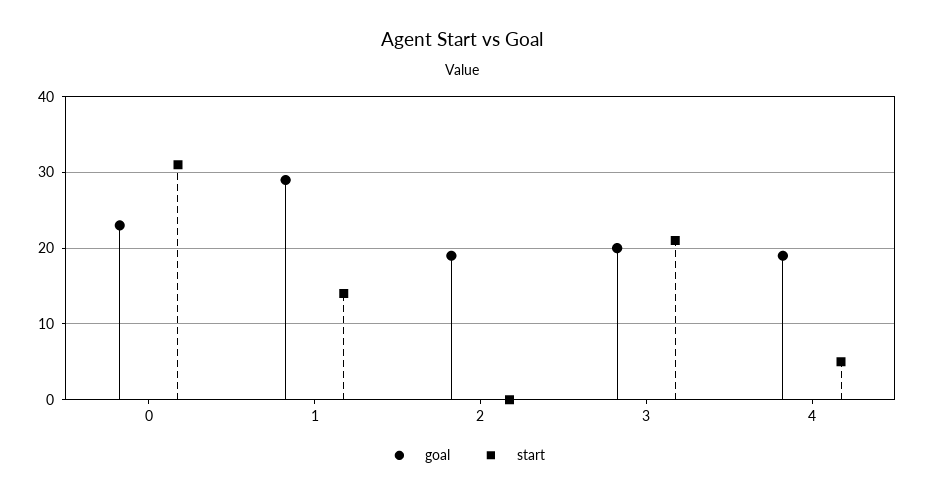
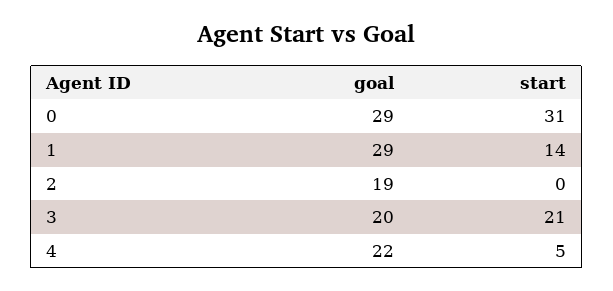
goal, 0: 23 -> 29
goal, 4: 19 -> 22

